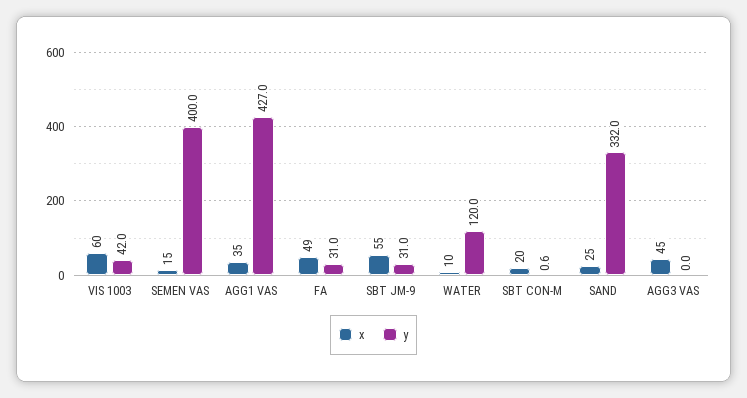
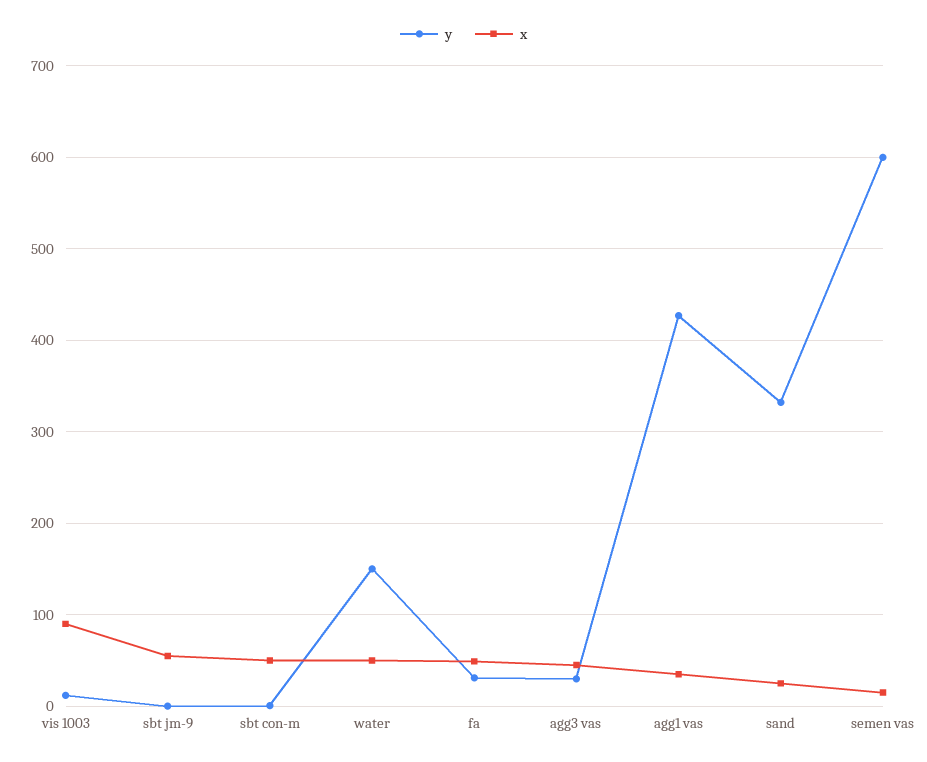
x, VIS 1003: 60 -> 90
y, VIS 1003: 42 -> 10
y, SEMEN VAS: 400 -> 600
y, SBT JM-9: 31 -> 0
x, WATER: 10 -> 50
y, WATER: 120 -> 150
x, SBT CON-M: 20 -> 50
y, AGG3 VAS: 0 -> 30

